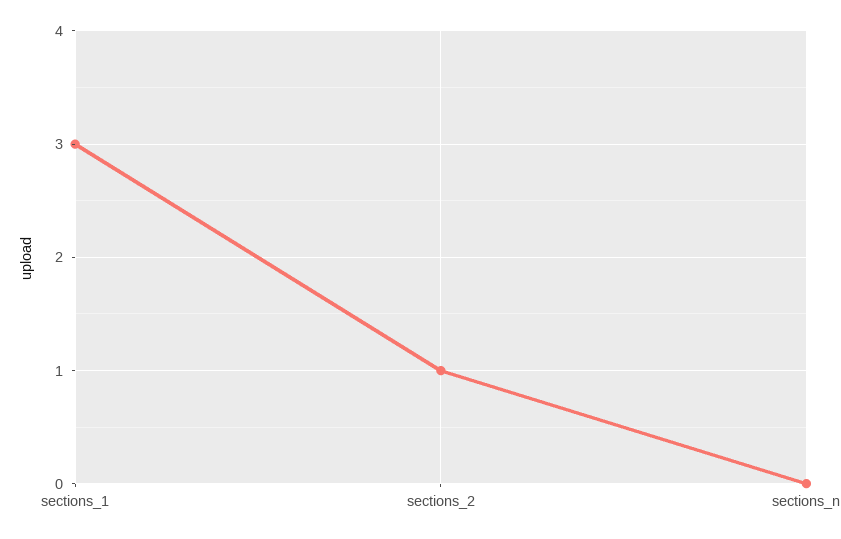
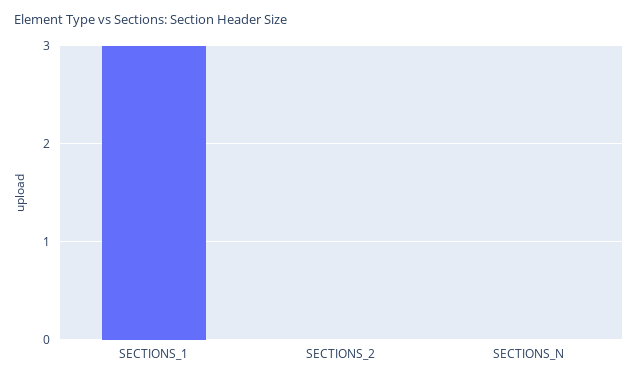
sections_2: 1 -> 0

